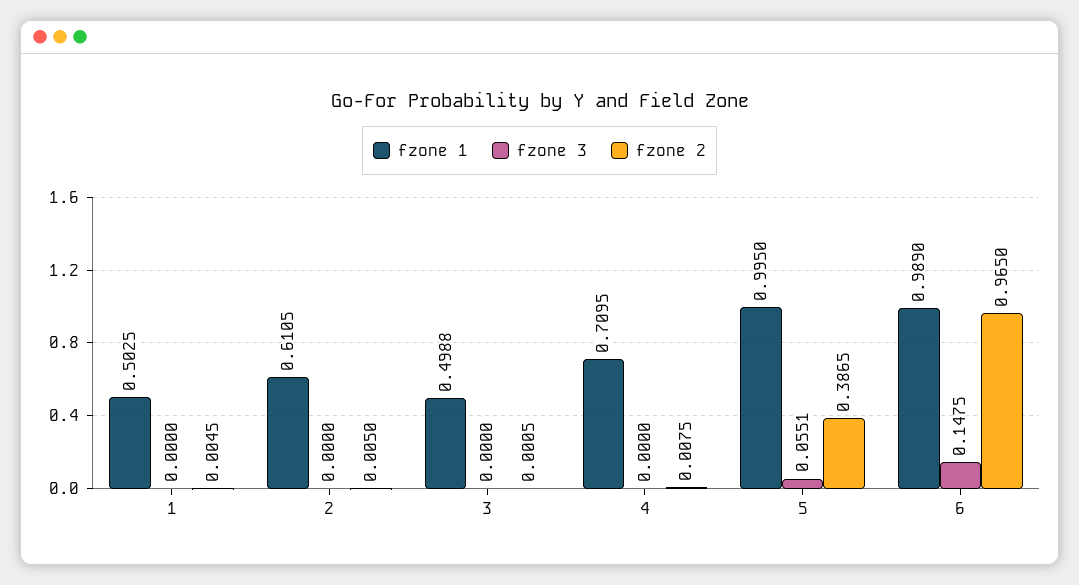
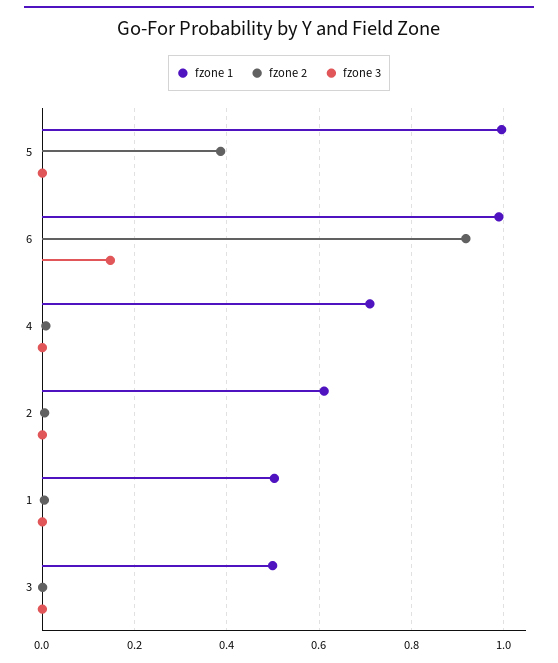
fzone 3, 5: 0.0551 -> 0
fzone 2, 6: 0.965 -> 0.92

